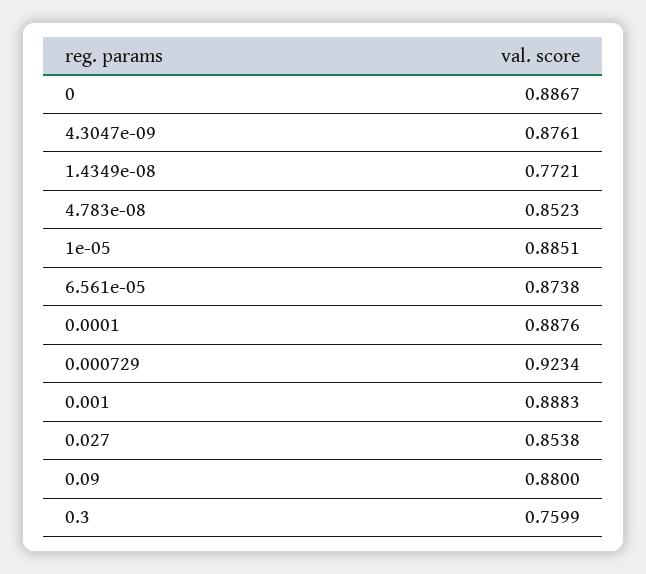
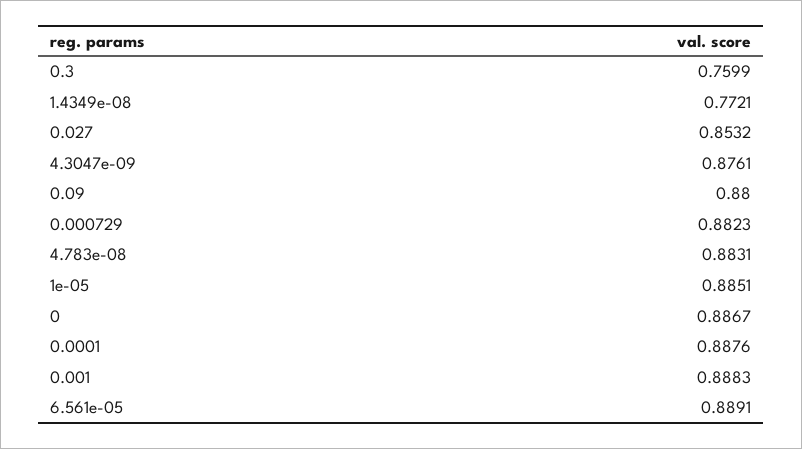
4.783e-08: 0.8523 -> 0.8831
6.561e-05: 0.8738 -> 0.8891
0.000729: 0.9234 -> 0.8823
0.027: 0.8538 -> 0.8532

